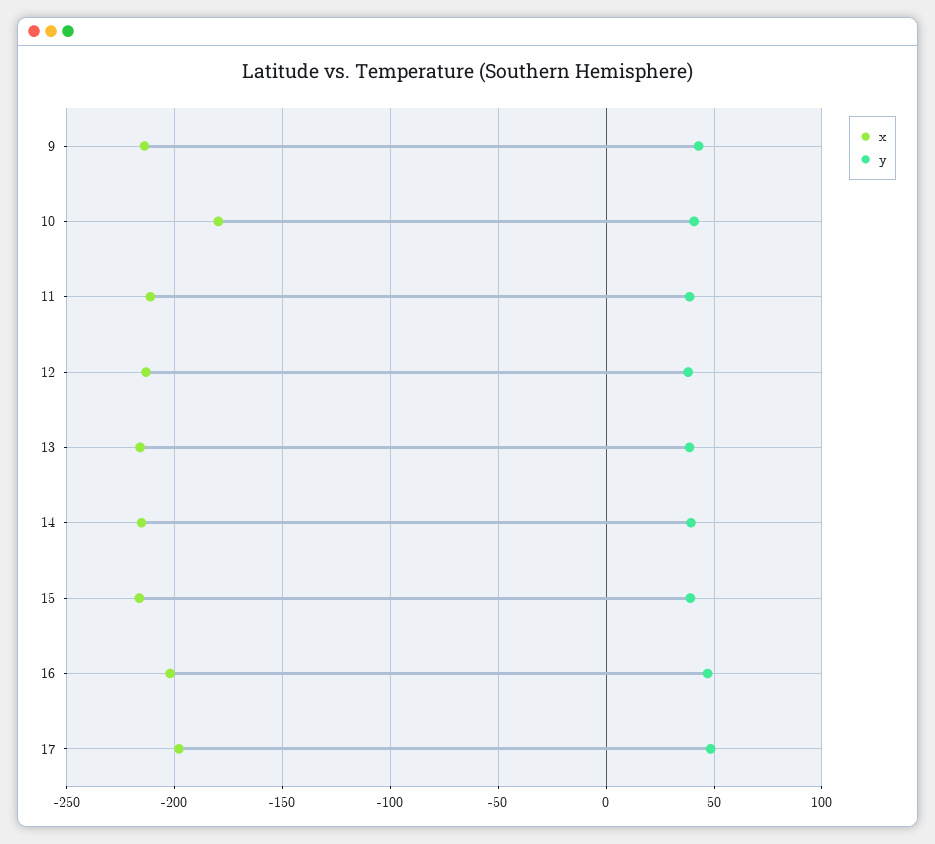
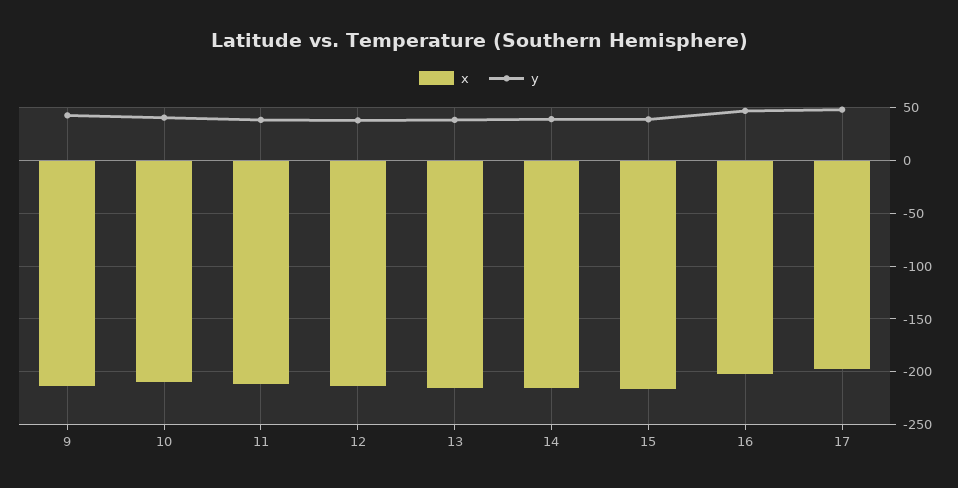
x, 10: -180 -> -210

